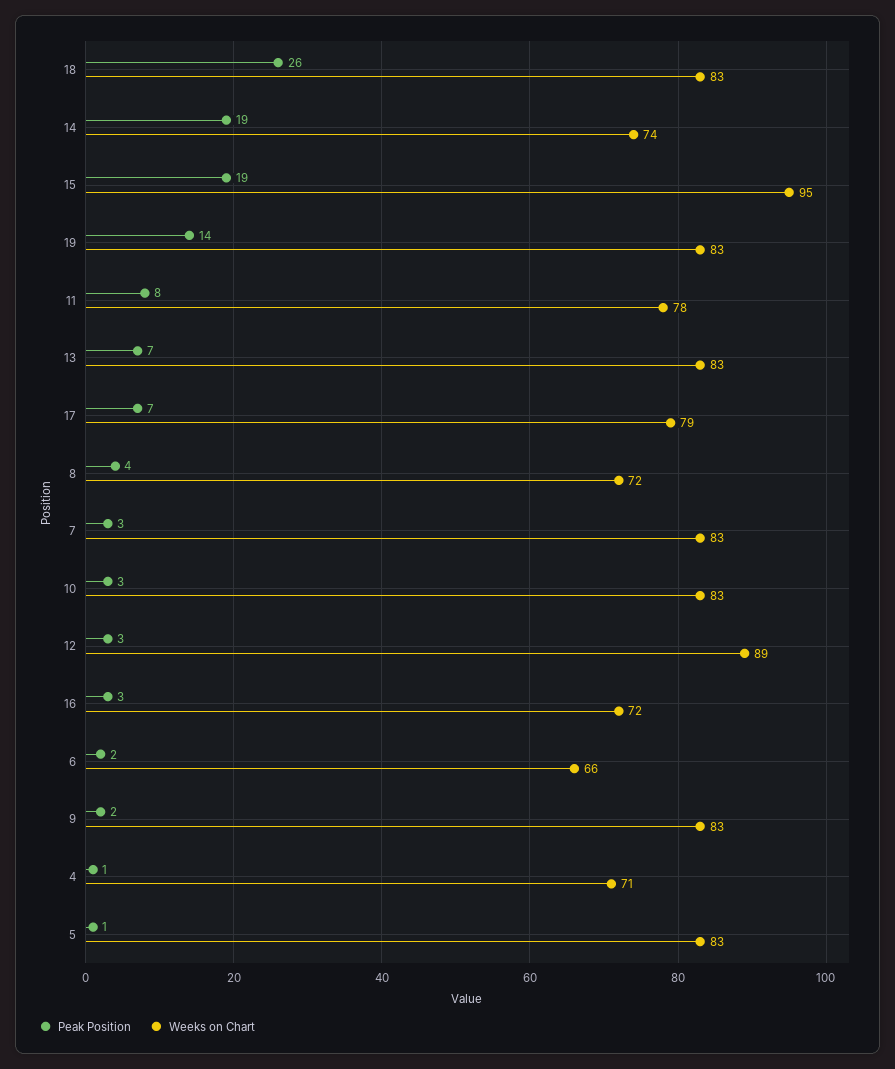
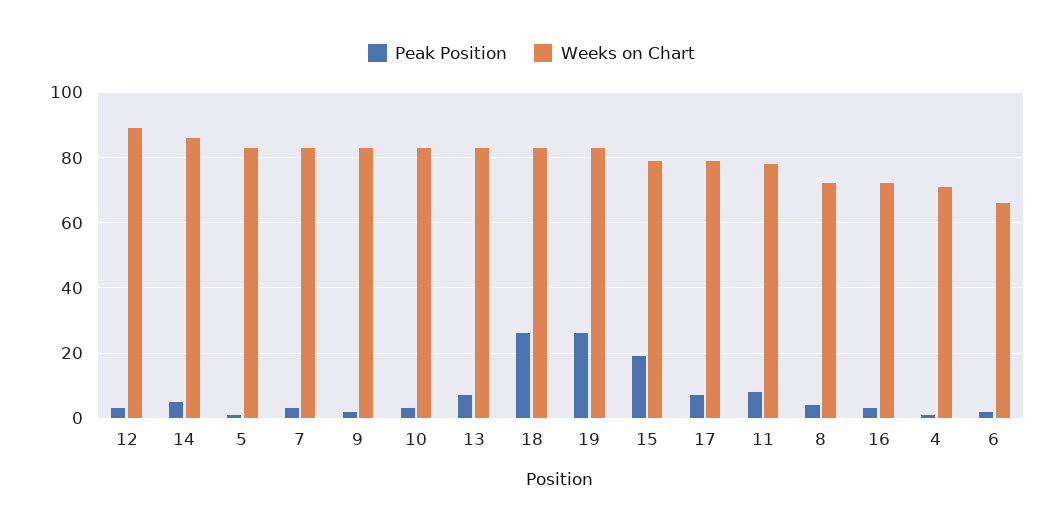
Peak Position, 14: 19 -> 5
Weeks on Chart, 14: 74 -> 85
Weeks on Chart, 15: 95 -> 80
Peak Position, 19: 14 -> 25

